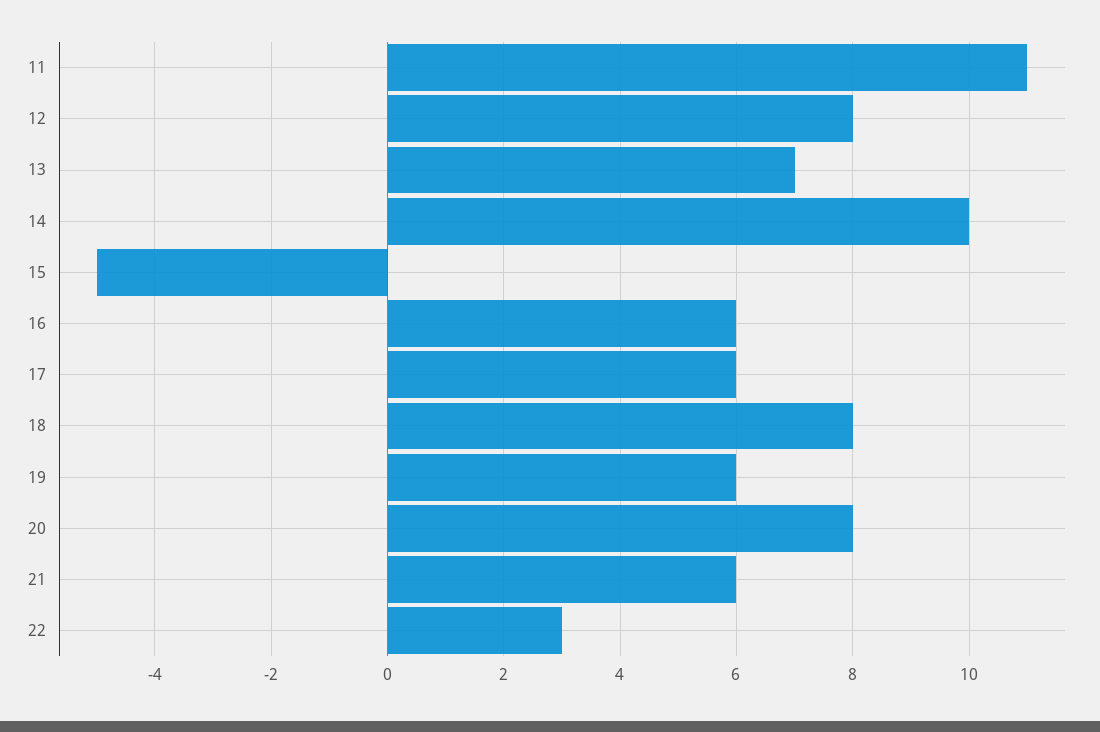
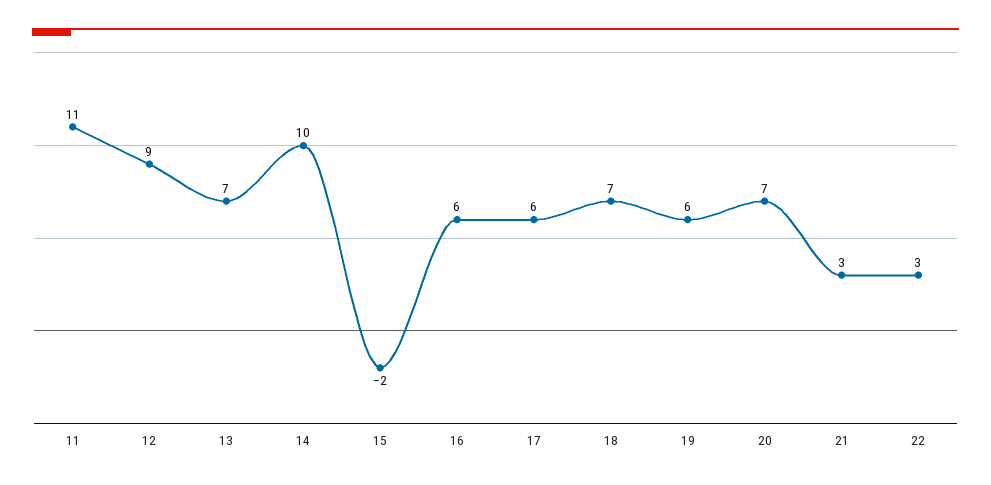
12: 8 -> 9
15: -5 -> -2
18: 8 -> 7
20: 8 -> 7
21: 6 -> 3

